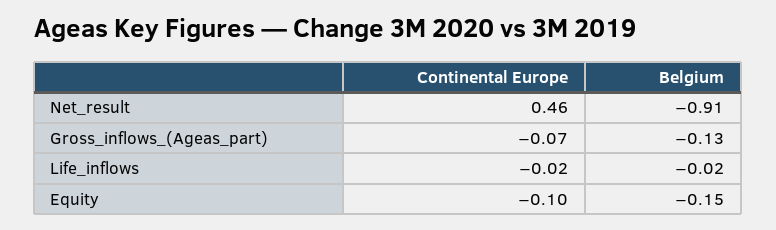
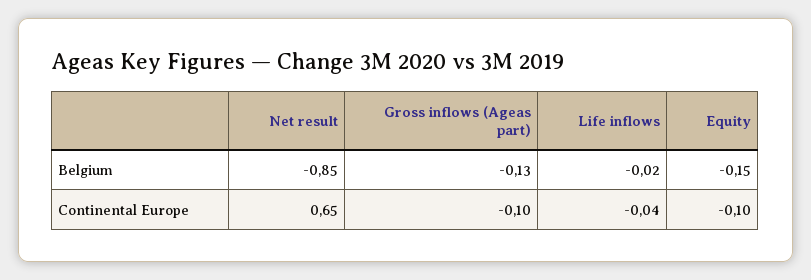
Continental Europe, Net_result: 0.46 -> 0.65
Belgium, Net_result: -0.91 -> -0.85
Continental Europe, Gross_inflows_(Ageas_part): -0.07 -> -0.1
Continental Europe, Life_inflows: -0.02 -> -0.04

